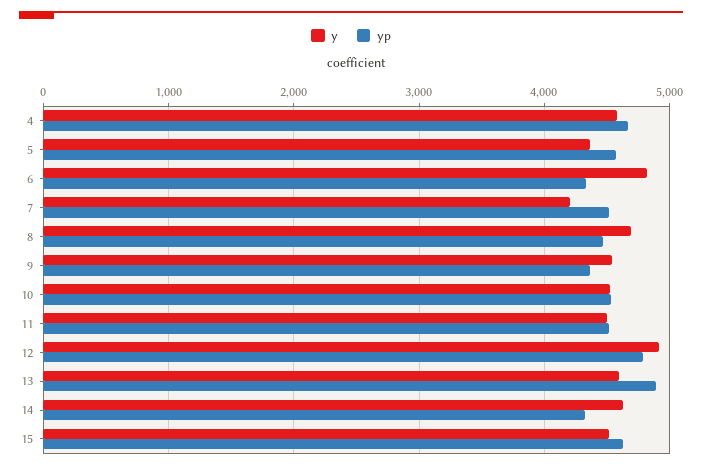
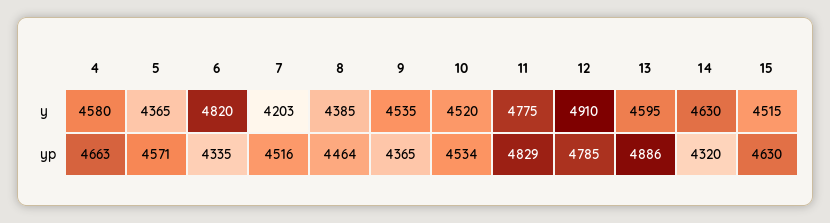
y, 8: 4700 -> 4385
y, 11: 4500 -> 4775
yp, 11: 4500 -> 4829

